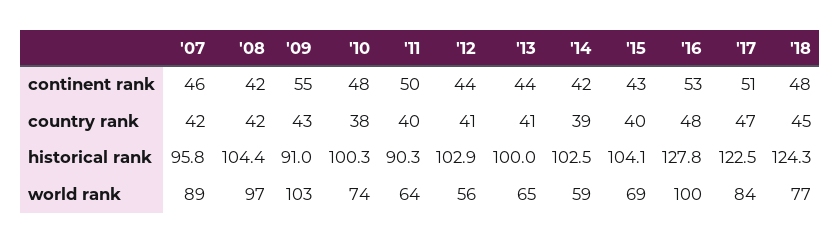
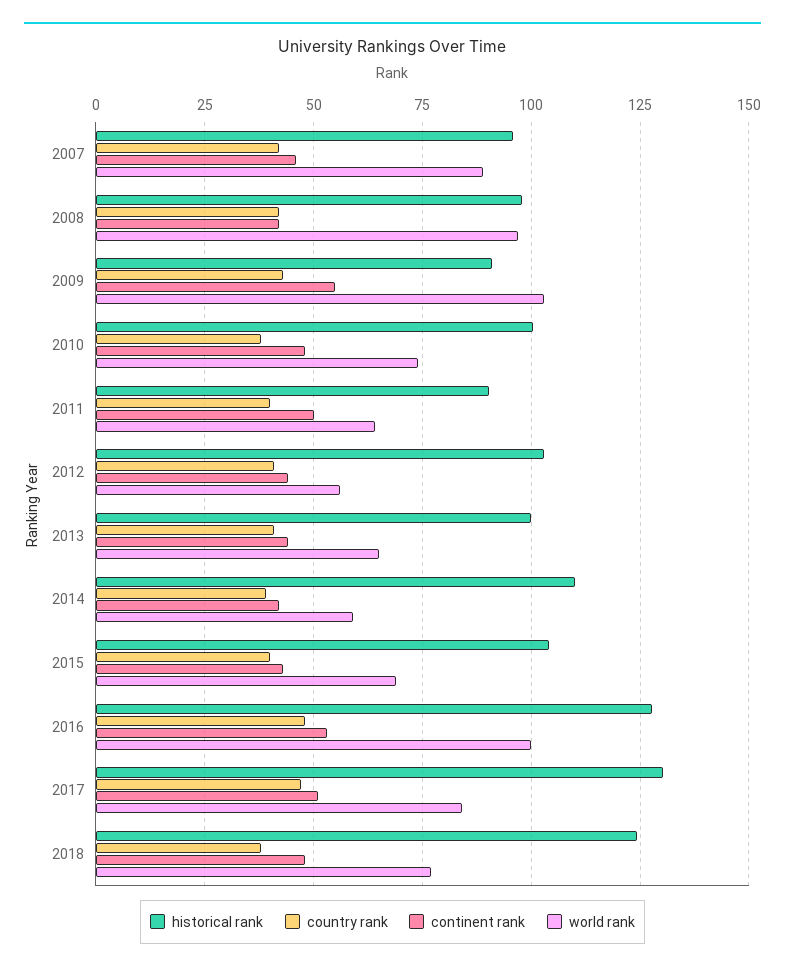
country rank, '18: 45 -> 37.5
historical rank, '08: 104.4 -> 97.5
historical rank, '14: 102.5 -> 110
historical rank, '17: 122.5 -> 130

